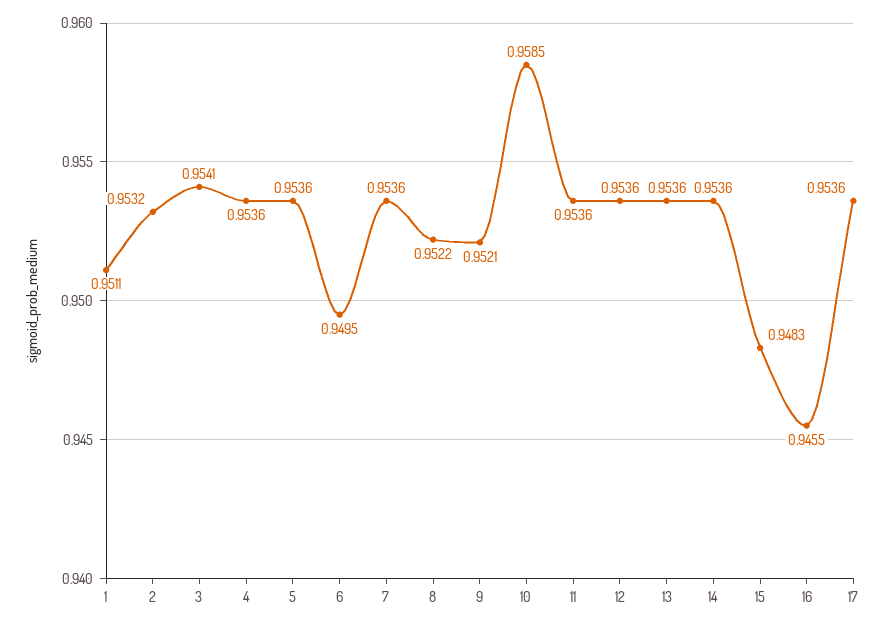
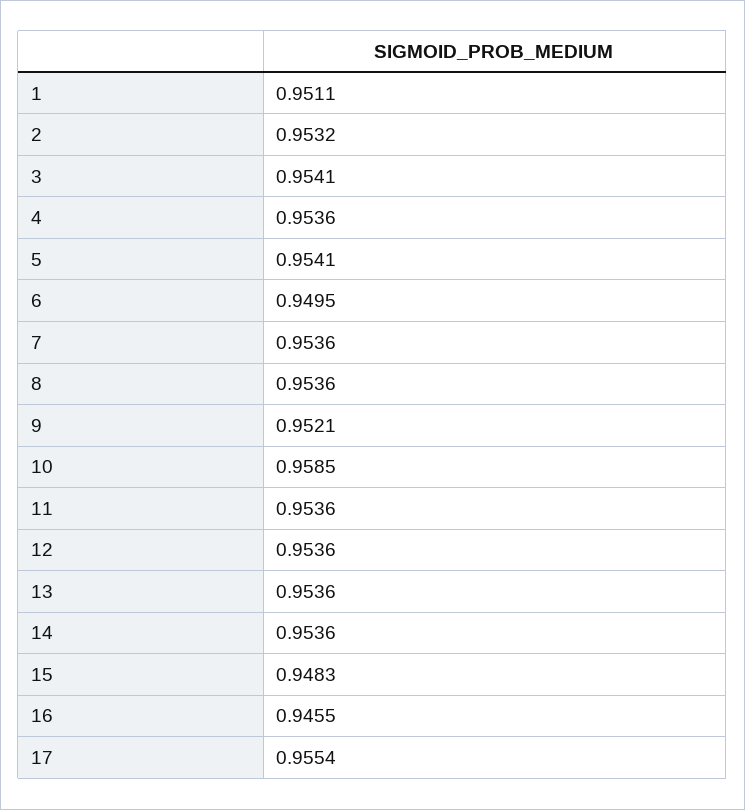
5: 0.9536 -> 0.9541
8: 0.9522 -> 0.9536
17: 0.9536 -> 0.9554

